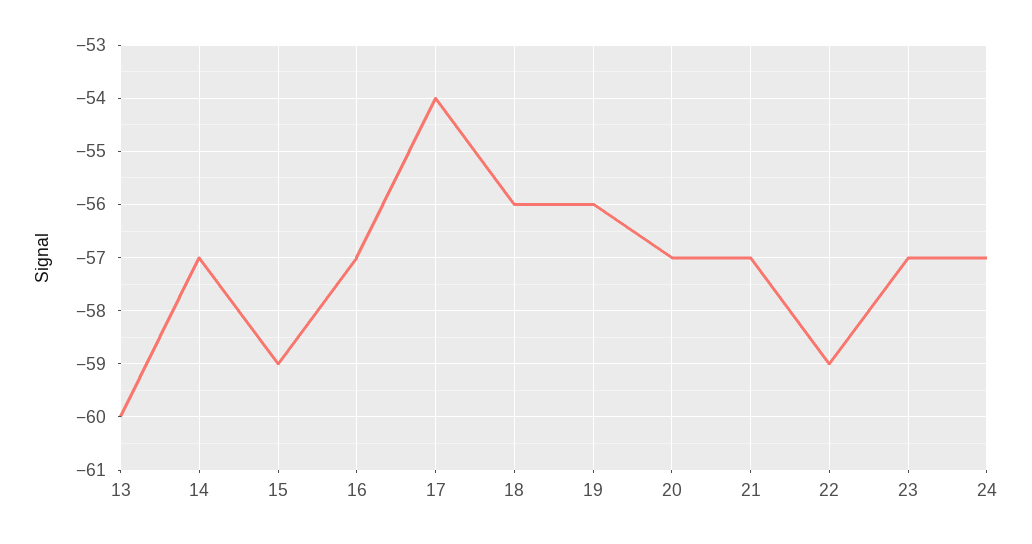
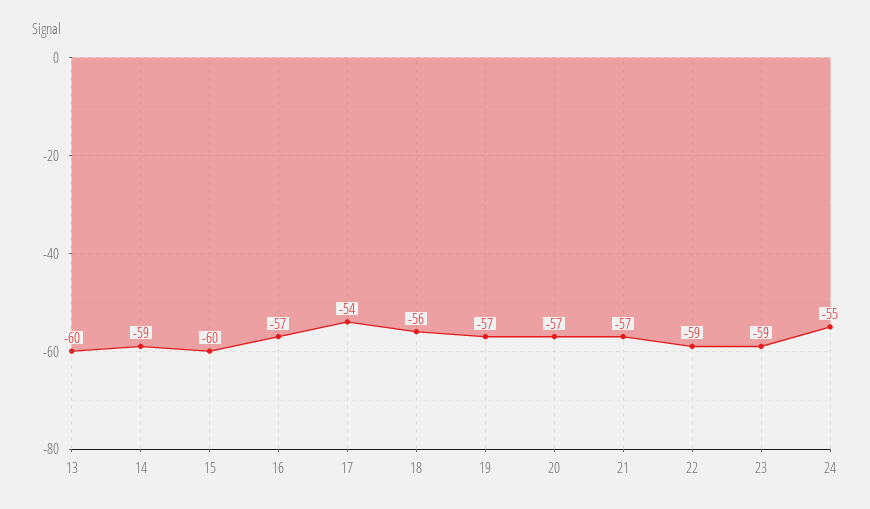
14: -57 -> -59
15: -59 -> -60
19: -56 -> -57
23: -57 -> -59
24: -57 -> -55

